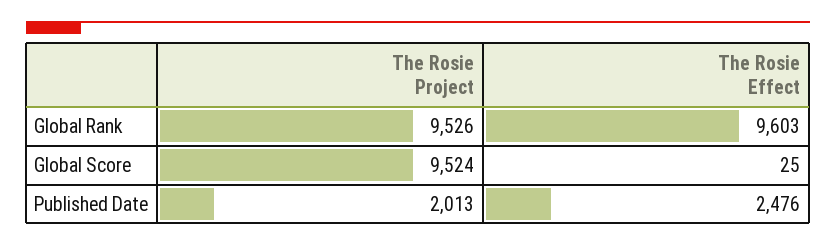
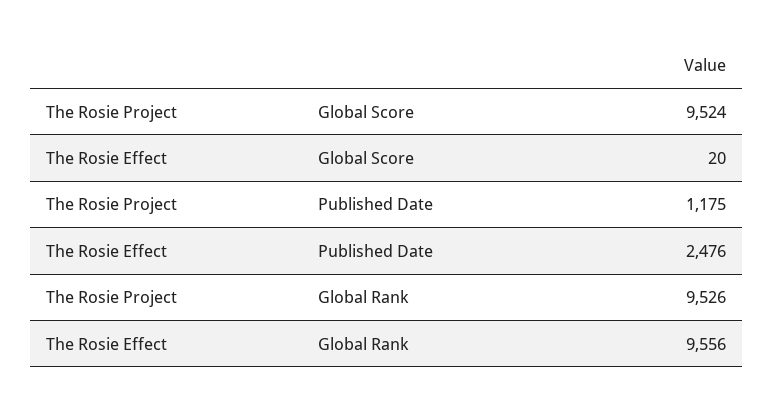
The Rosie Effect, Global Rank: 9603 -> 9556
The Rosie Effect, Global Score: 25 -> 20
The Rosie Project, Published Date: 2013 -> 1175

